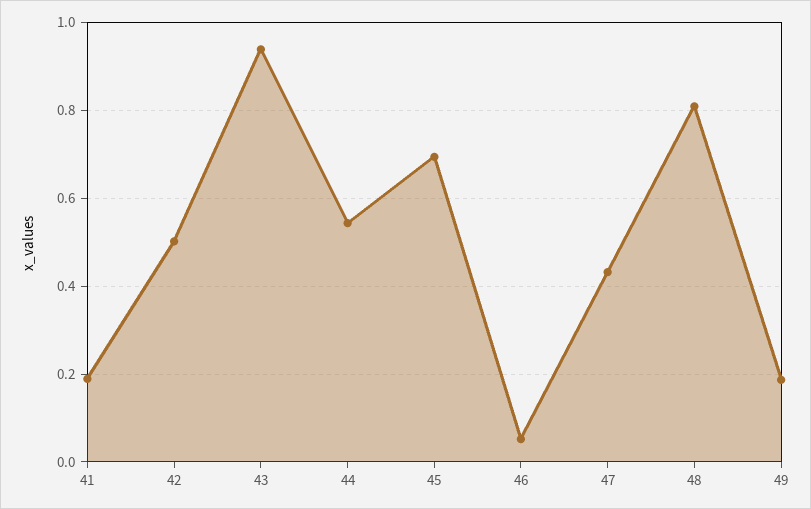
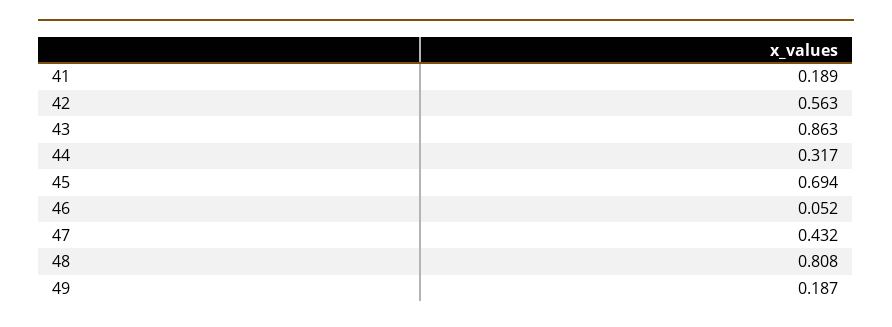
42: 0.5 -> 0.563
43: 0.94 -> 0.863
44: 0.54 -> 0.317

